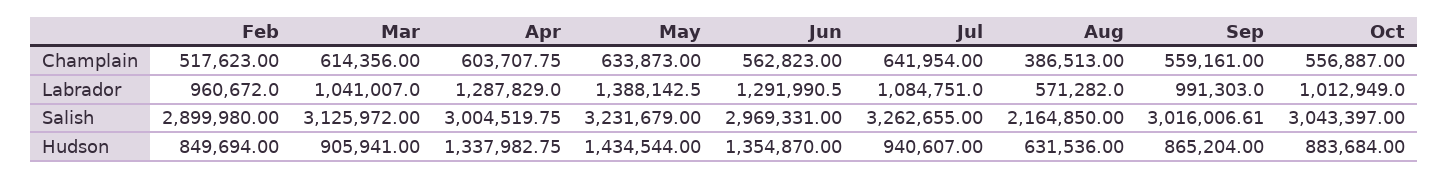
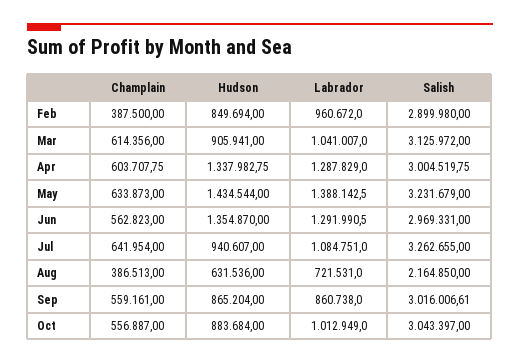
Feb, Champlain: 517623 -> 387500
Aug, Labrador: 571282 -> 721531
Sep, Labrador: 991303 -> 860738

